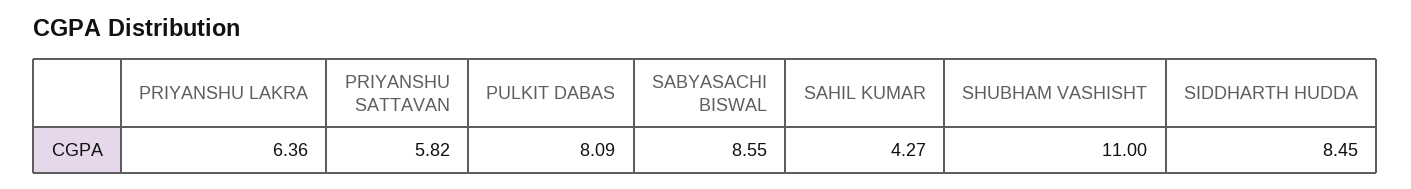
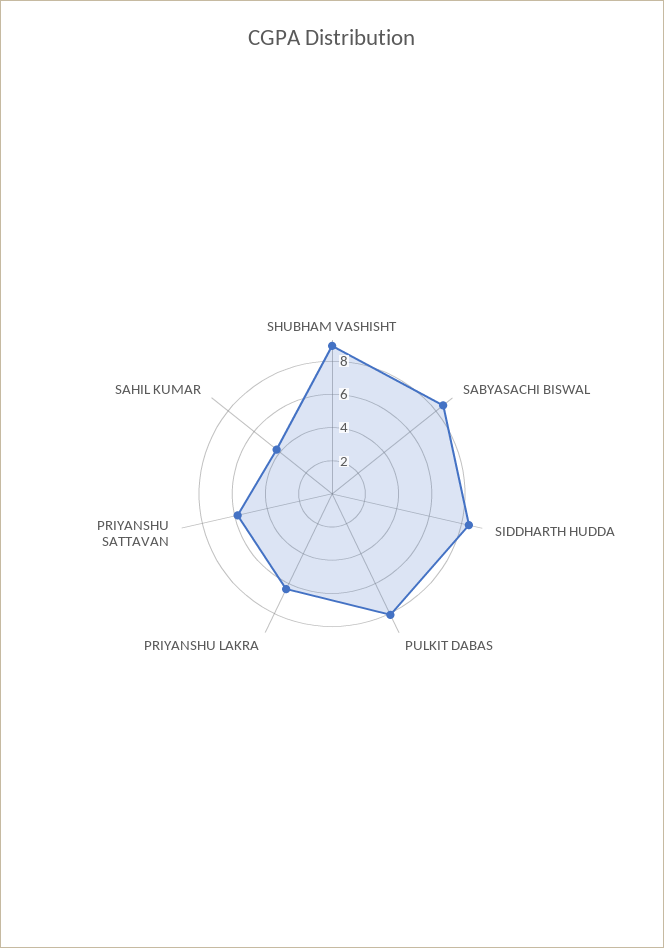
SHUBHAM VASHISHT: 11 -> 9

